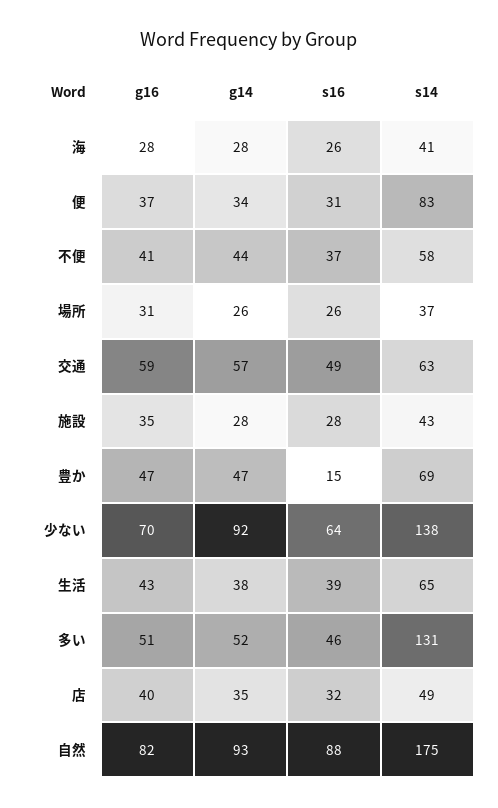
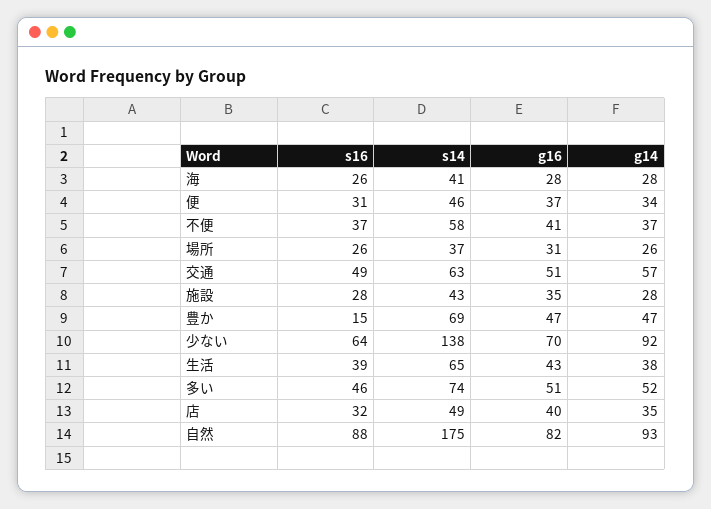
s14, 便: 83 -> 46
g14, 不便: 44 -> 37
g16, 交通: 59 -> 51
s14, 多い: 131 -> 74

